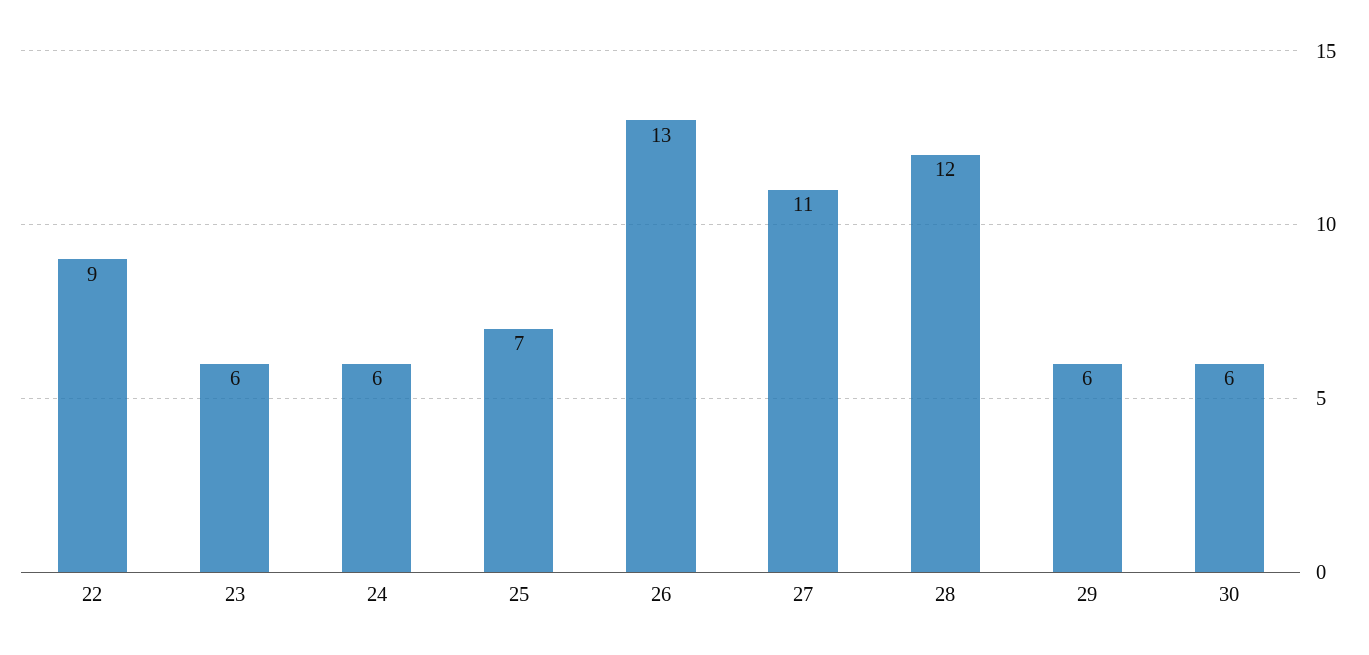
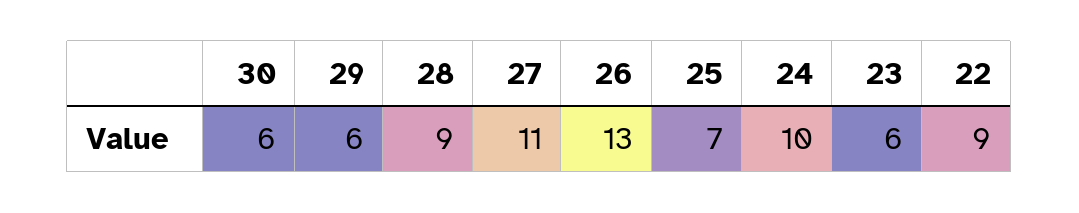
24: 6 -> 10
28: 12 -> 9

